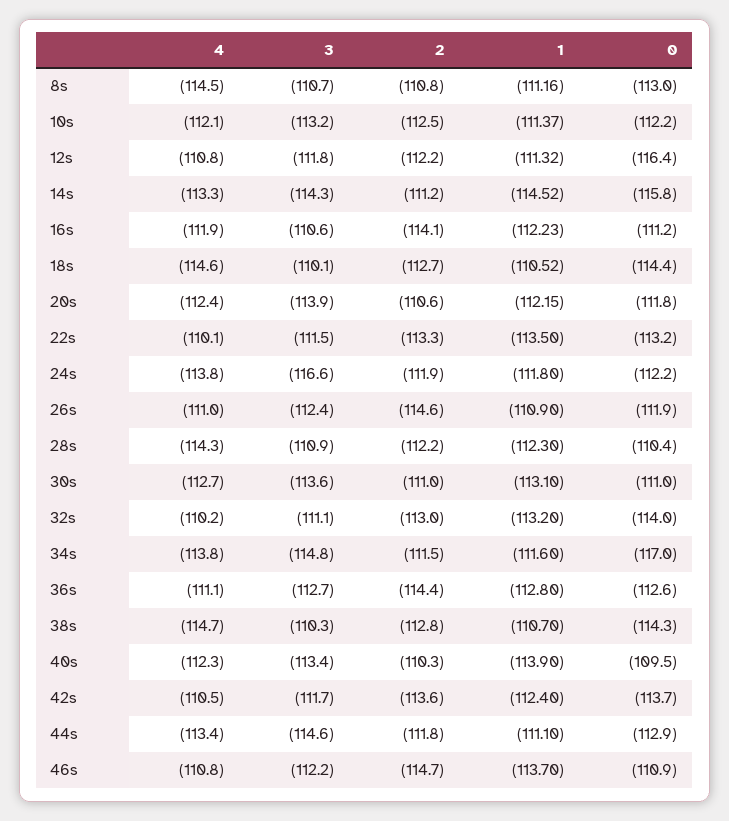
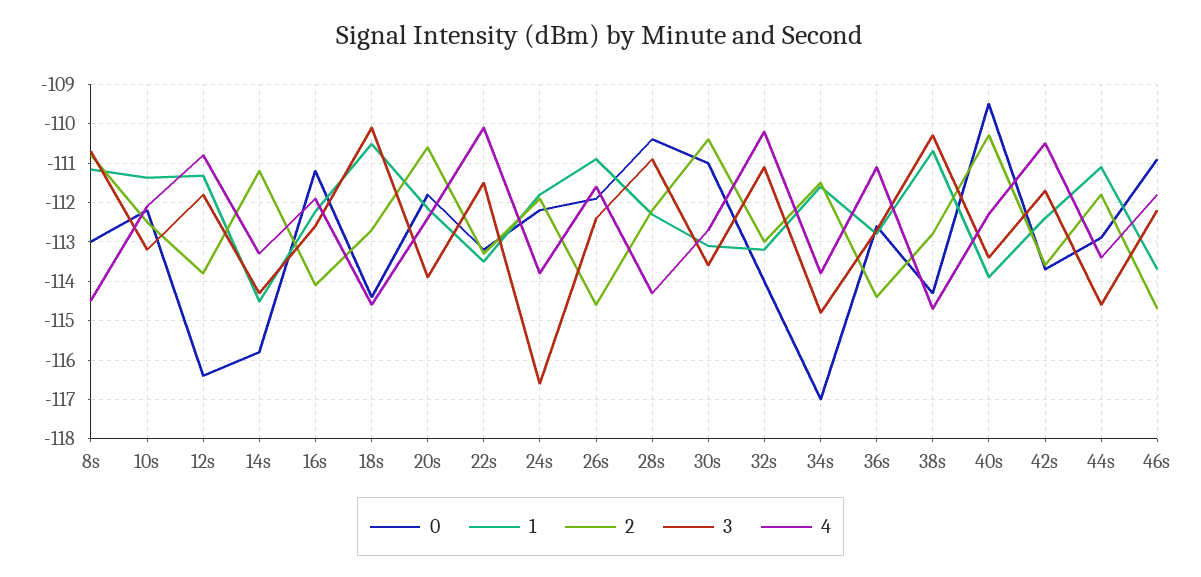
2, 12s: -112.2 -> -113.8
3, 16s: -110.6 -> -112.6
4, 26s: -111 -> -111.6
2, 30s: -111 -> -110.4
4, 46s: -110.8 -> -111.8

